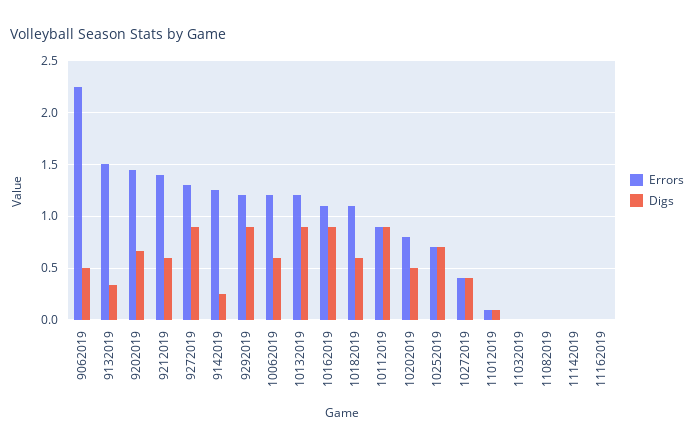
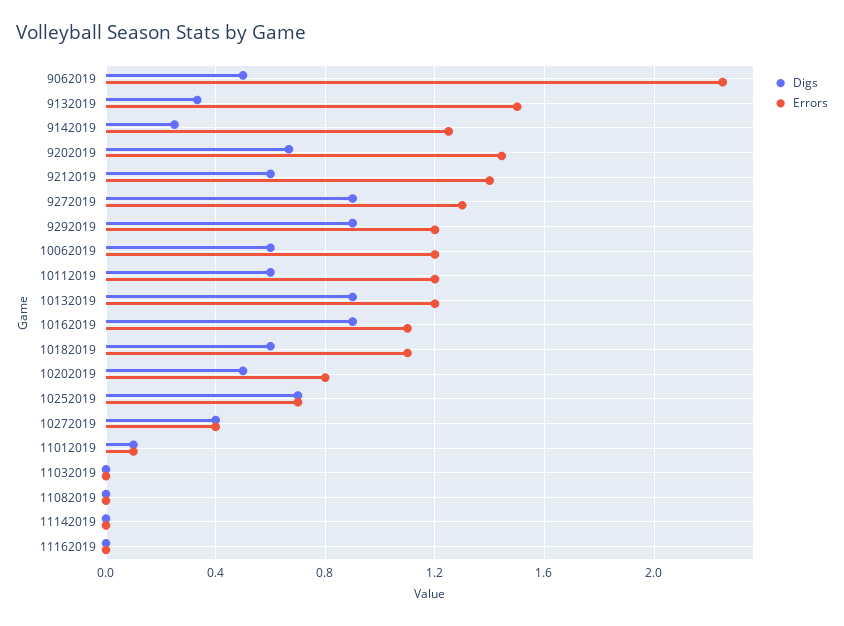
Errors, 10112019: 0.9 -> 1.2
Digs, 10112019: 0.9 -> 0.6

